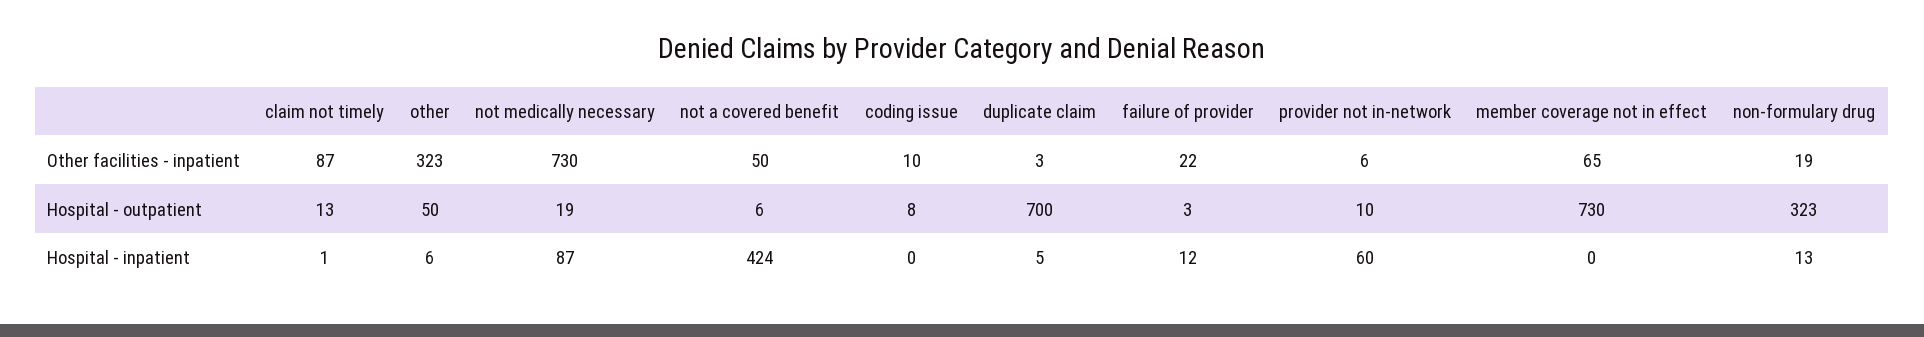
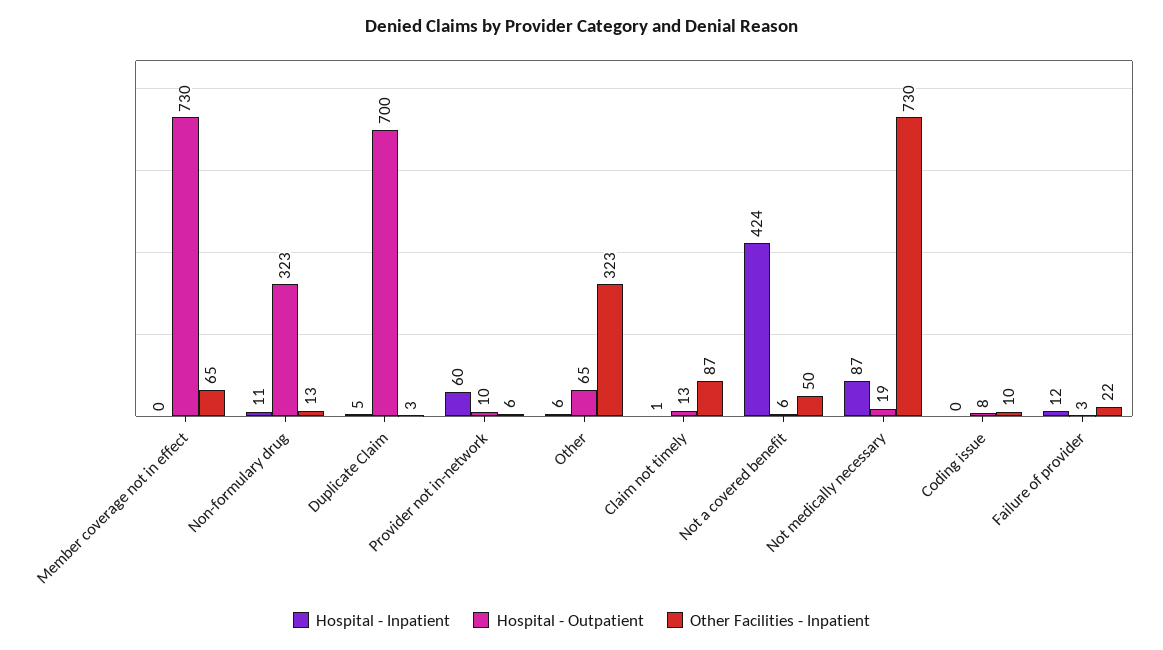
Other facilities - inpatient, non-formulary drug: 19 -> 13
Hospital - outpatient, other: 50 -> 65
Hospital - inpatient, non-formulary drug: 13 -> 11

